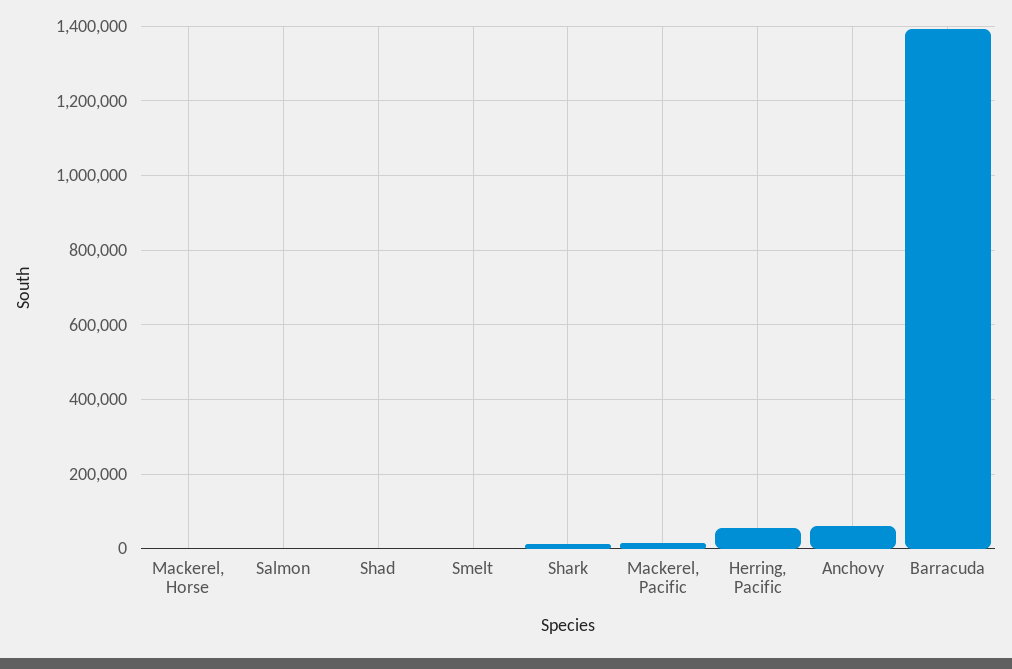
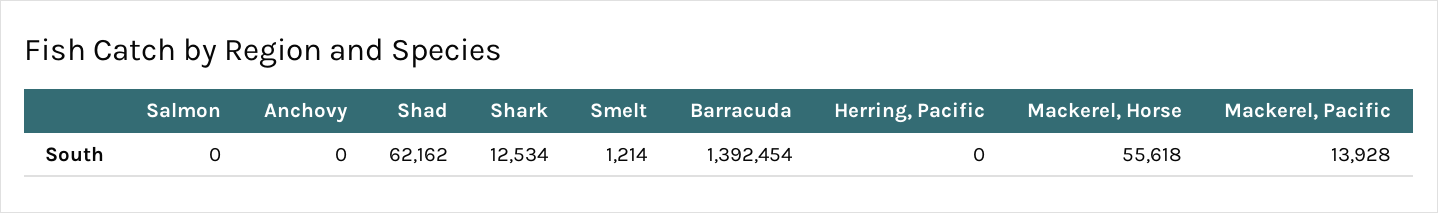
Mackerel, Horse: 0 -> 55618
Shad: 0 -> 62162
Herring, Pacific: 60000 -> 0
Anchovy: 60000 -> 0

